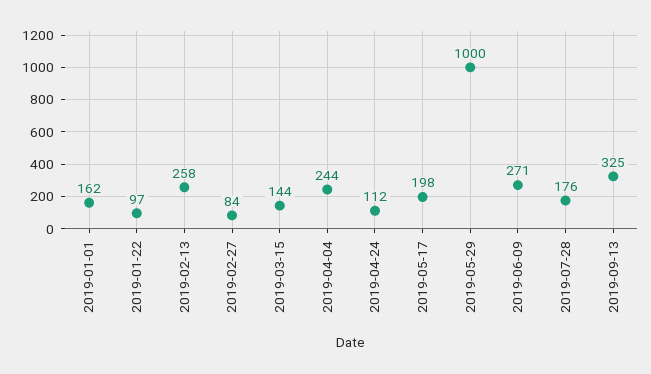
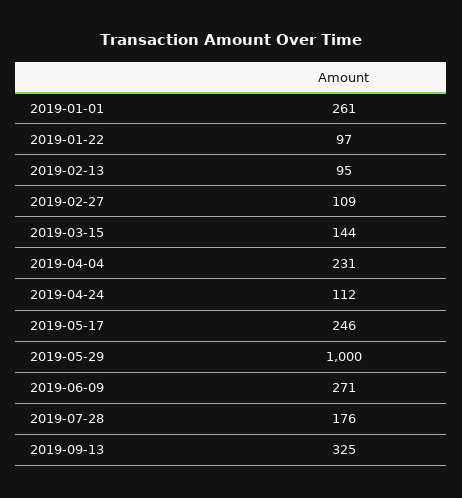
2019-01-01: 162 -> 261
2019-02-13: 258 -> 95
2019-02-27: 84 -> 109
2019-04-04: 244 -> 231
2019-05-17: 198 -> 246

